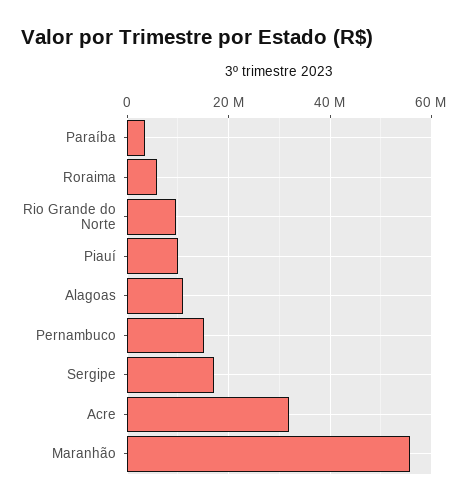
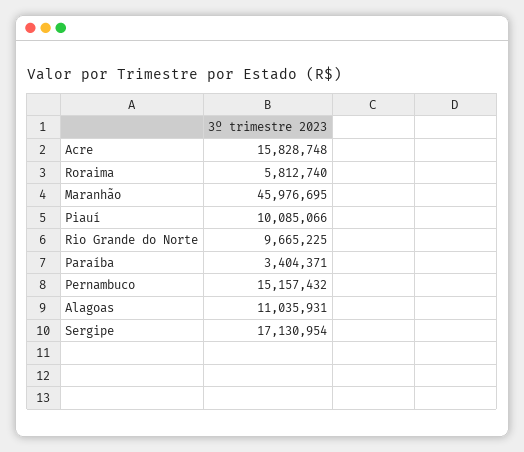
Acre: 32000000 -> 15828748
Maranhão: 56000000 -> 45976695

